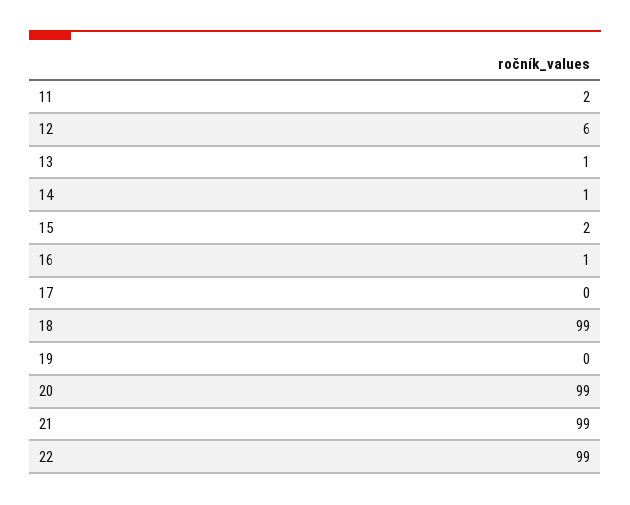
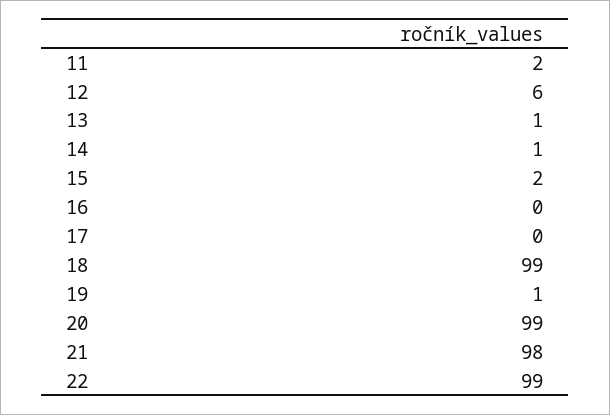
16: 1 -> 0
19: 0 -> 1
21: 99 -> 98

